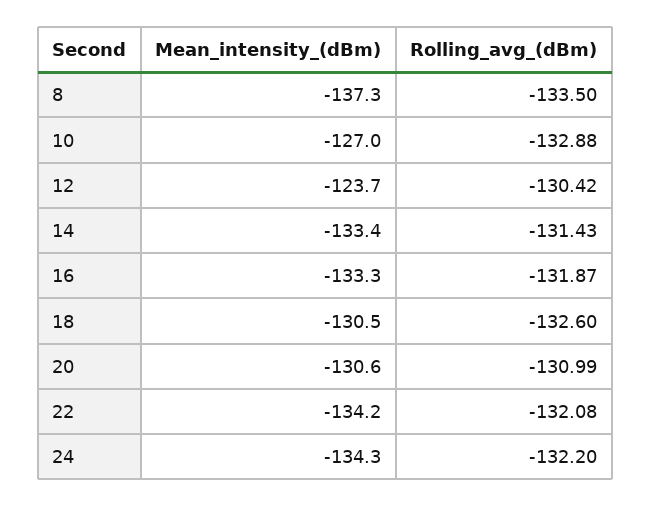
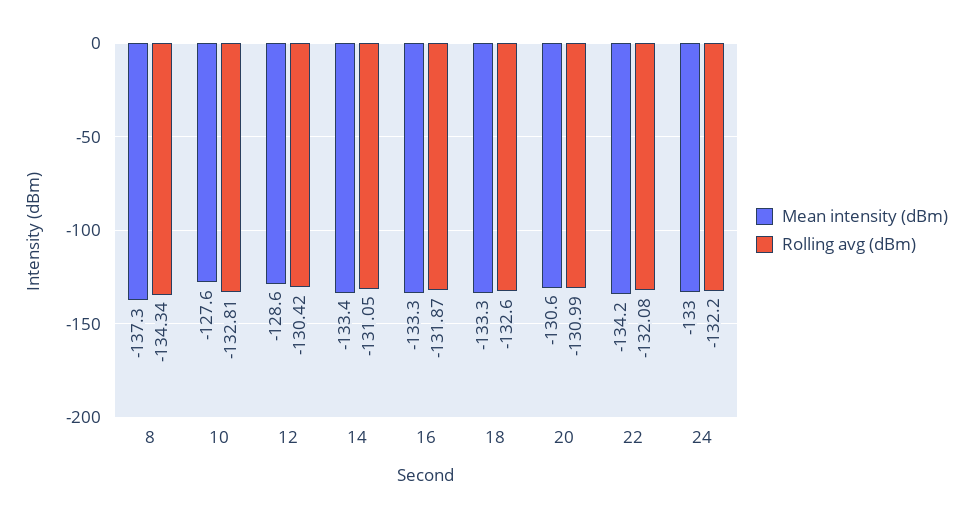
Rolling_avg_(dBm), 8: -133.5 -> -134.34
Mean_intensity_(dBm), 10: -127 -> -127.6
Rolling_avg_(dBm), 10: -132.88 -> -132.81
Mean_intensity_(dBm), 12: -123.7 -> -128.6
Rolling_avg_(dBm), 14: -131.43 -> -131.05
Mean_intensity_(dBm), 18: -130.5 -> -133.3
Mean_intensity_(dBm), 24: -134.3 -> -133

